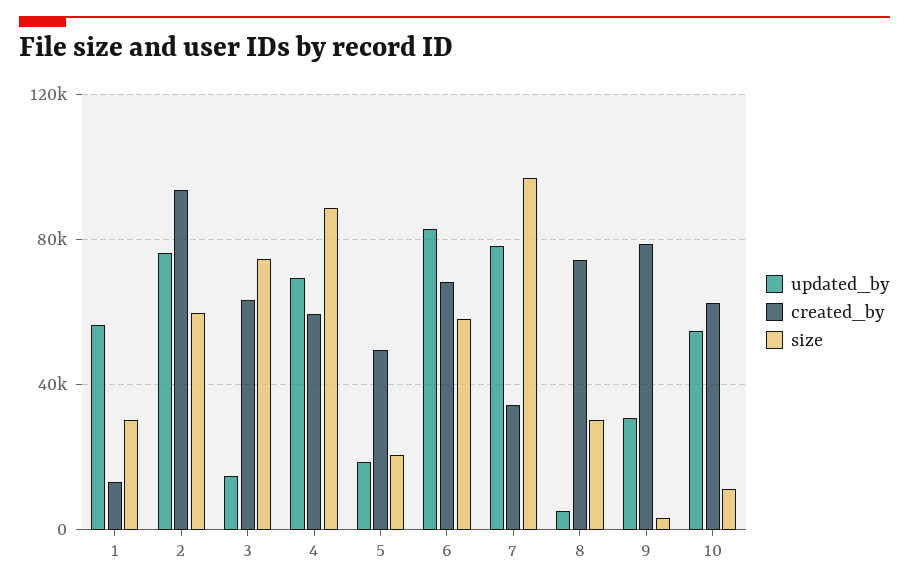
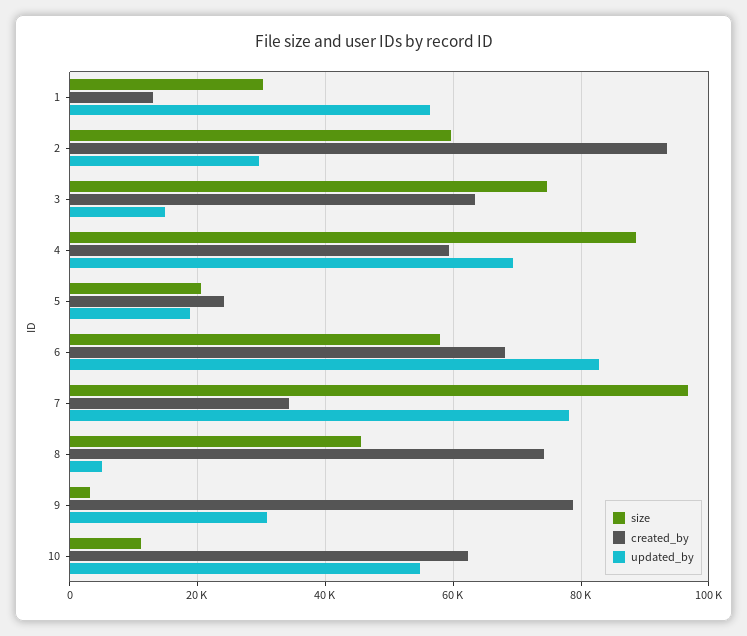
updated_by, 2: 75000 -> 30000
created_by, 5: 50000 -> 24000
size, 8: 30000 -> 46000

